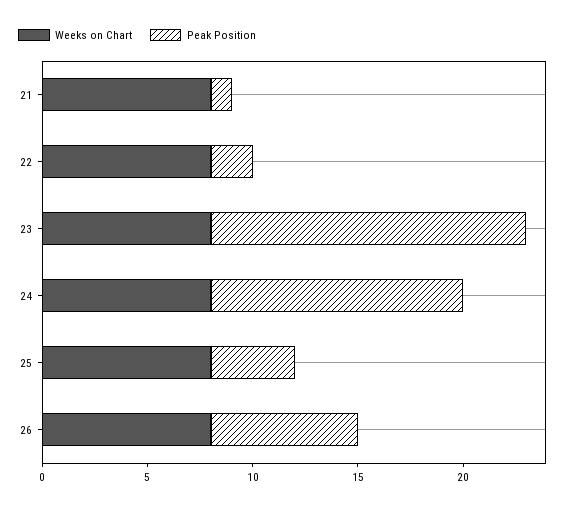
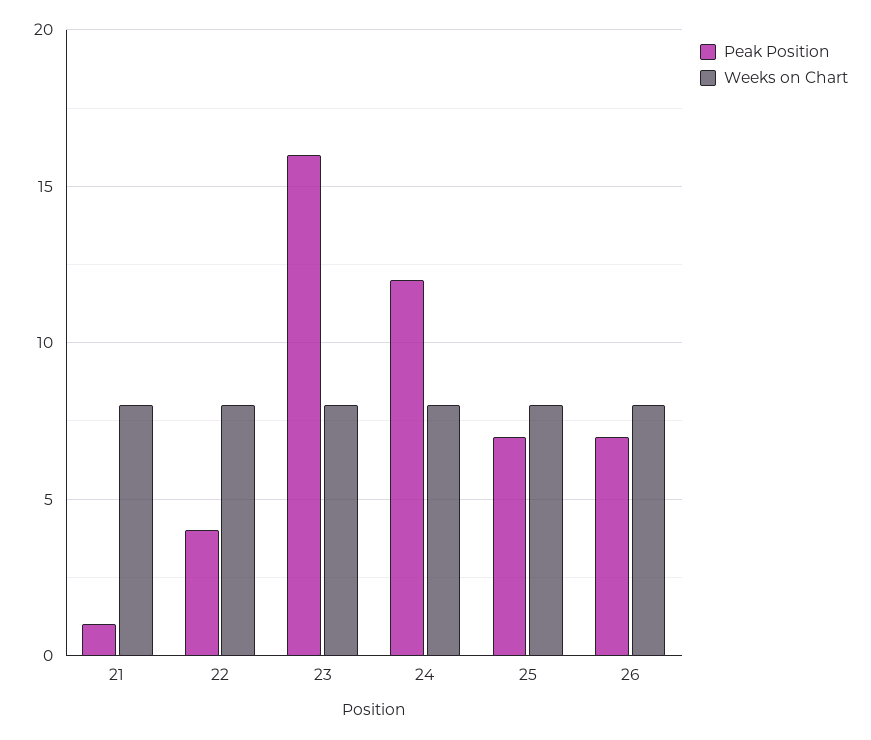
Peak Position, 22: 2 -> 4
Peak Position, 23: 15 -> 16
Peak Position, 25: 4 -> 7

